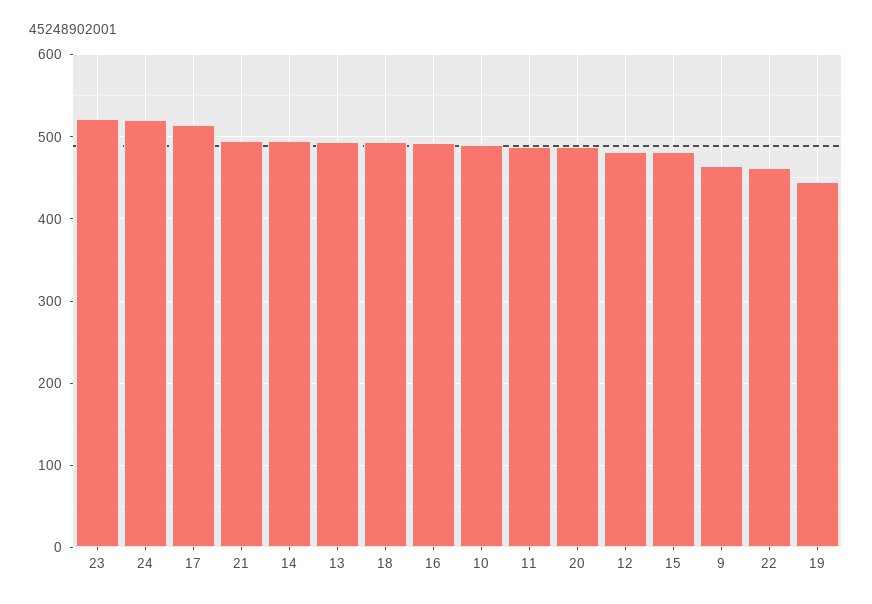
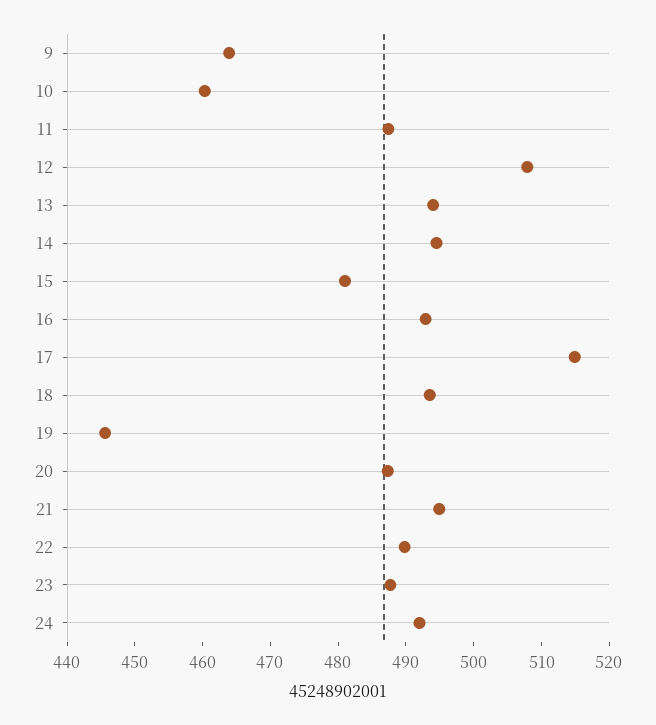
23: 520 -> 488
24: 520 -> 492
10: 490 -> 460
12: 480 -> 508
22: 460 -> 490

